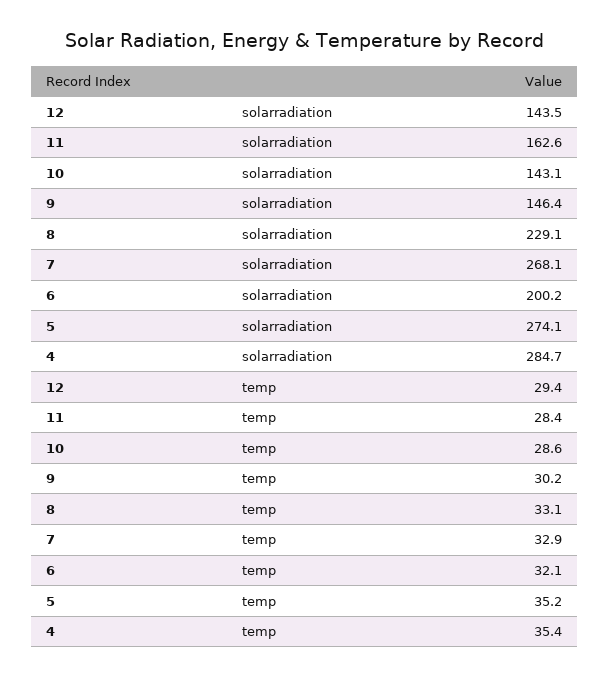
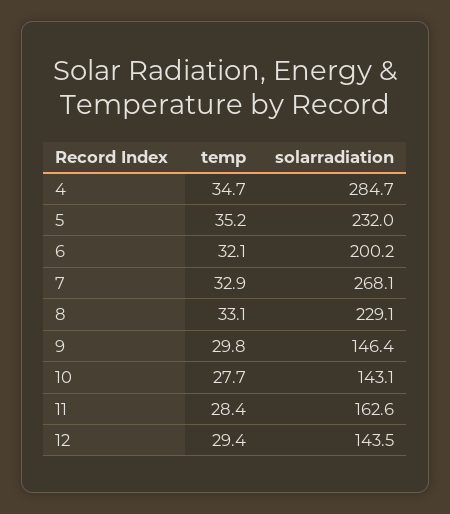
5, solarradiation: 274.1 -> 232
10, temp: 28.6 -> 27.7
9, temp: 30.2 -> 29.8
4, temp: 35.4 -> 34.7

